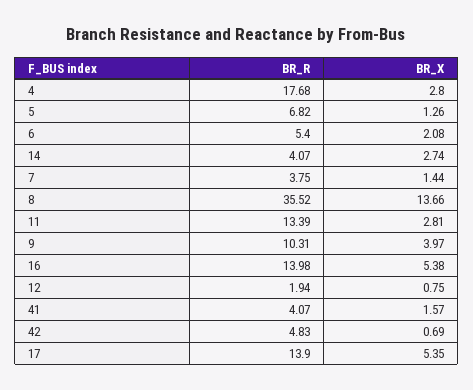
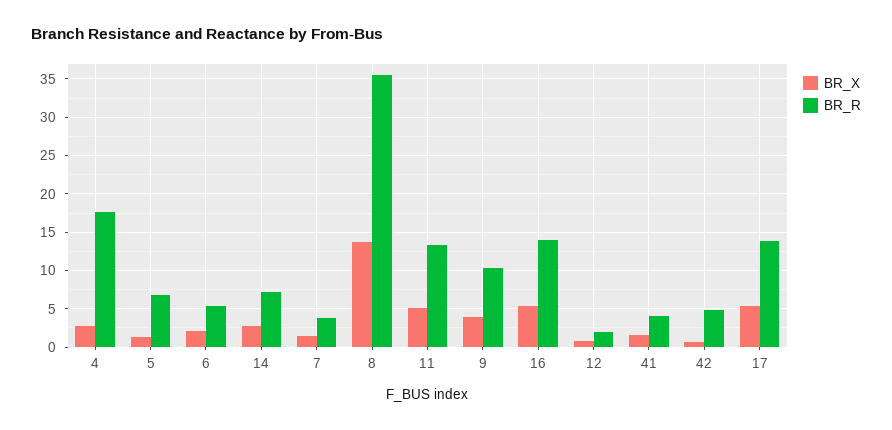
BR_R, 14: 4.07 -> 7
BR_X, 11: 2.81 -> 5

